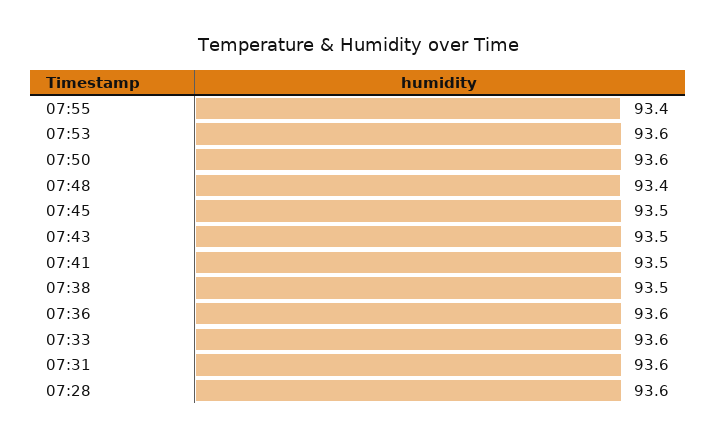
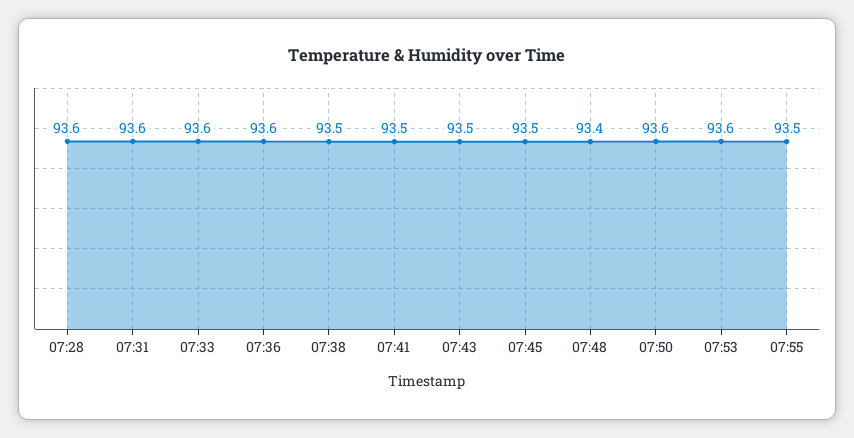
07:55: 93.4 -> 93.5

